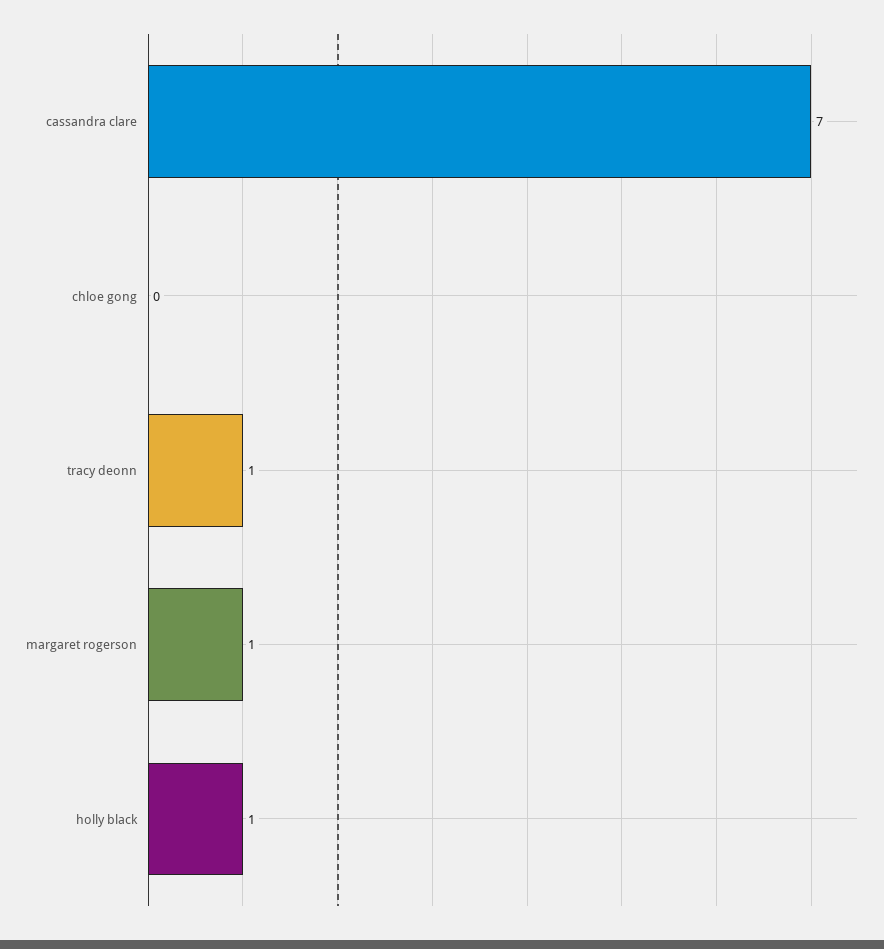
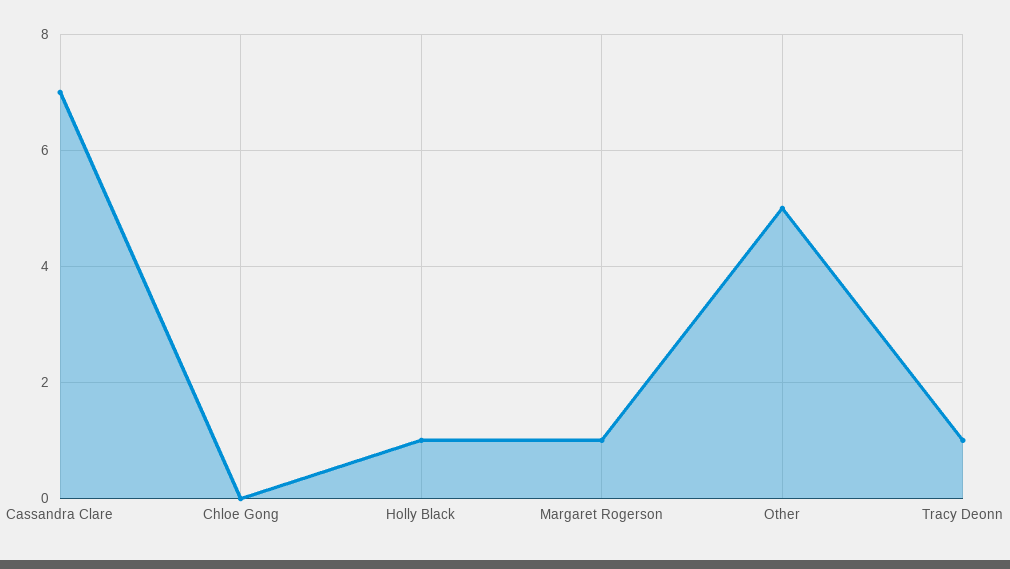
Other: none -> 5

